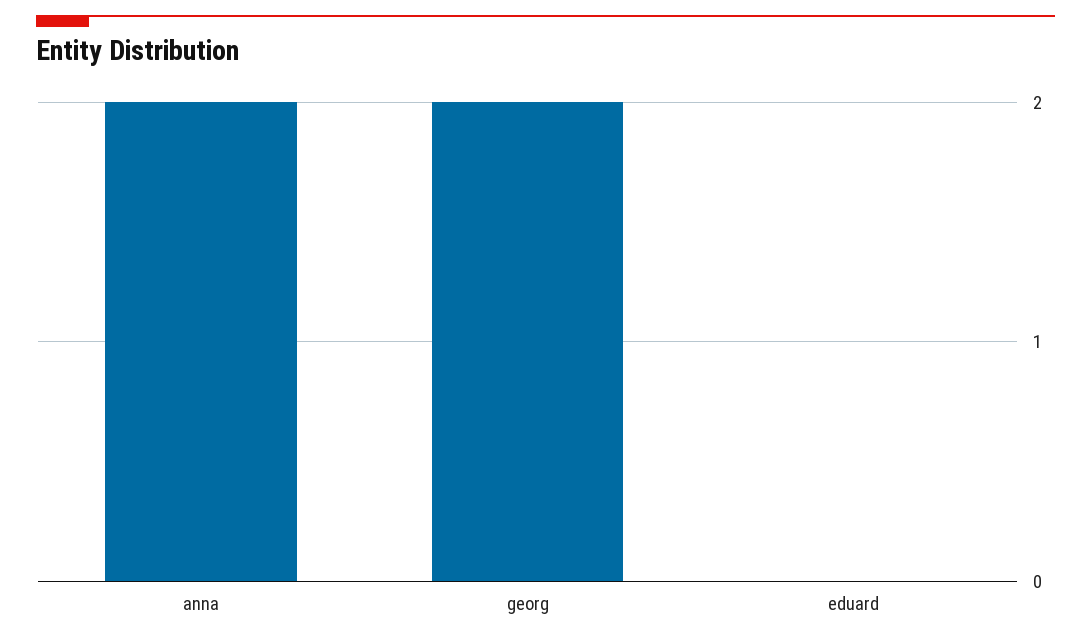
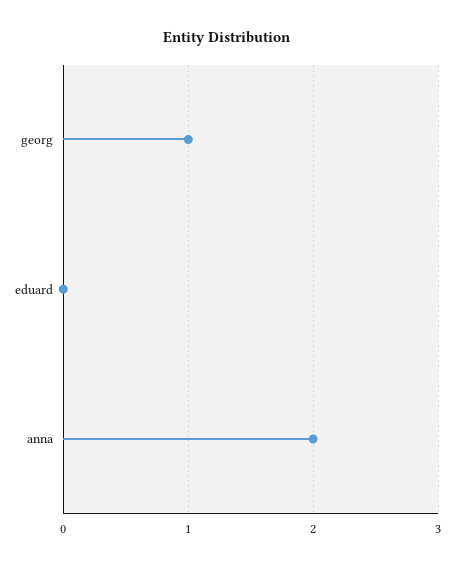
georg: 2 -> 1

